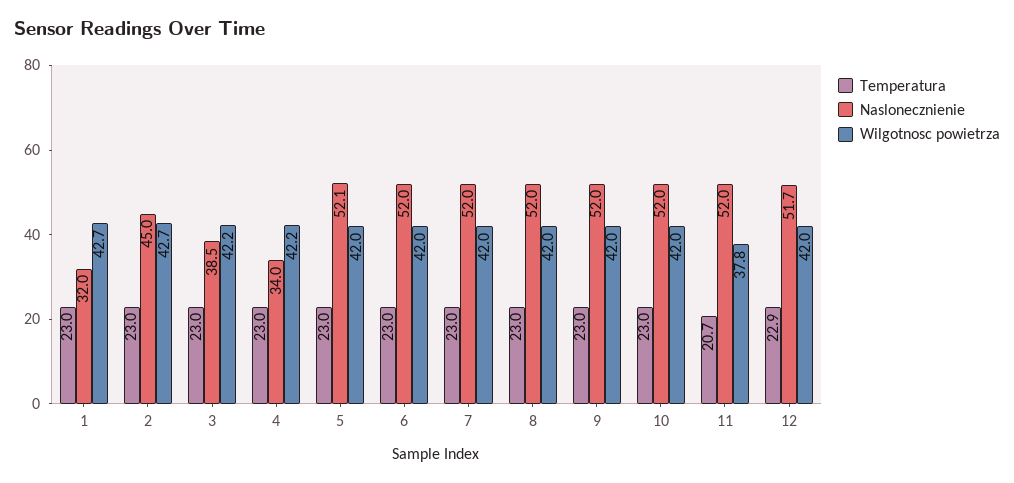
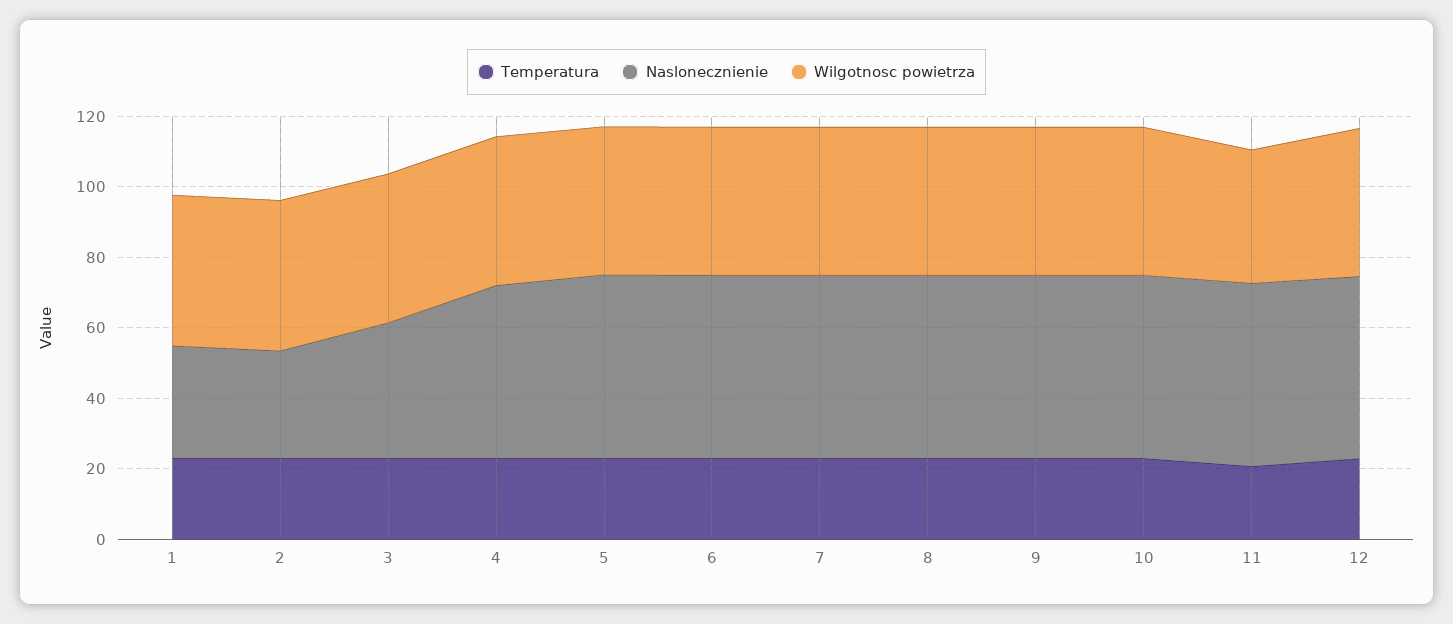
Naslonecznienie, 2: 45 -> 30
Naslonecznienie, 4: 34 -> 50

